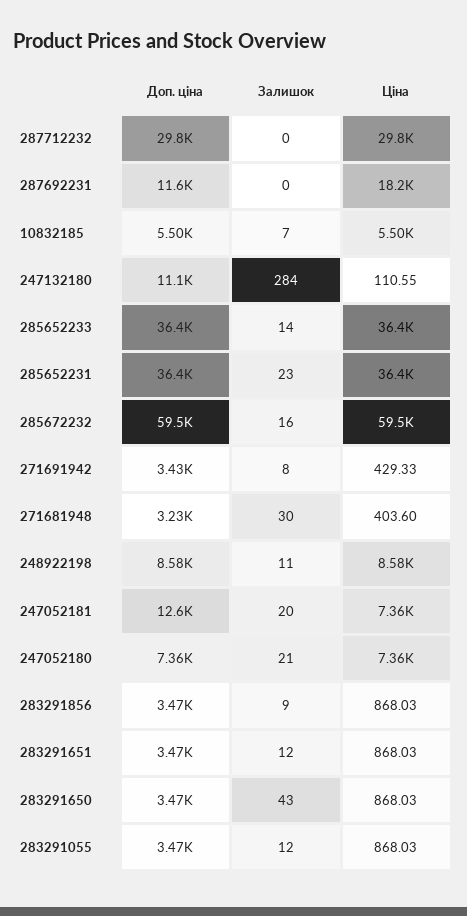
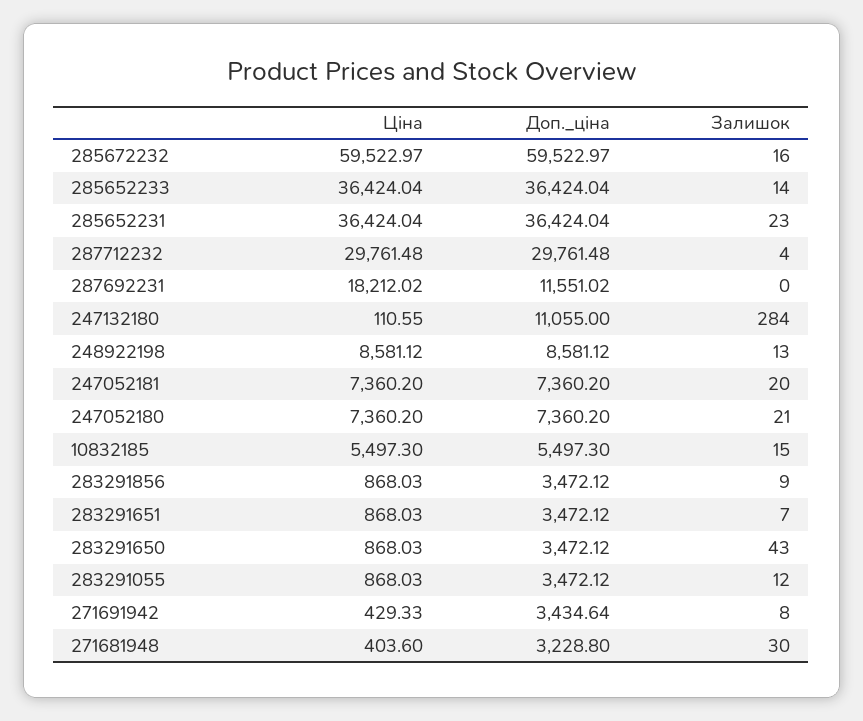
Залишок, 287712232: 0 -> 4
Залишок, 10832185: 7 -> 15
Залишок, 248922198: 11 -> 13
Доп. ціна, 247052181: 12600 -> 7360.2
Залишок, 283291651: 12 -> 7

